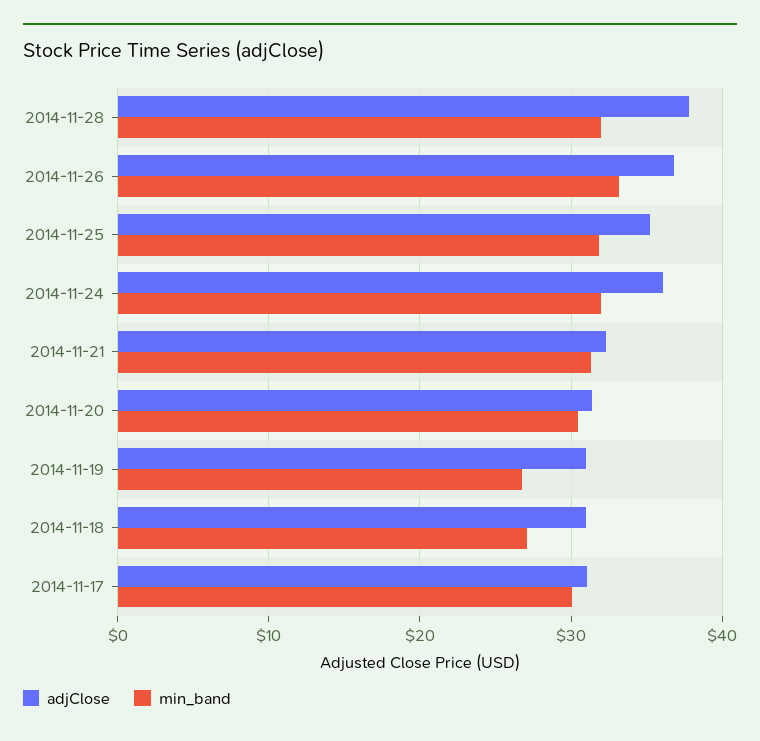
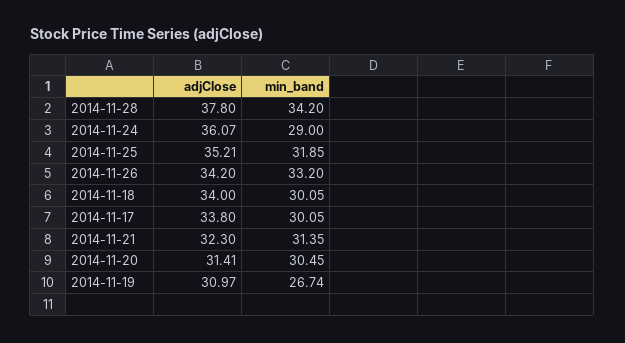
min_band, 2014-11-28: 32 -> 34.2
adjClose, 2014-11-26: 37 -> 34.2
min_band, 2014-11-24: 32 -> 29
adjClose, 2014-11-18: 31 -> 34
min_band, 2014-11-18: 27 -> 30.05
adjClose, 2014-11-17: 31 -> 33.8

